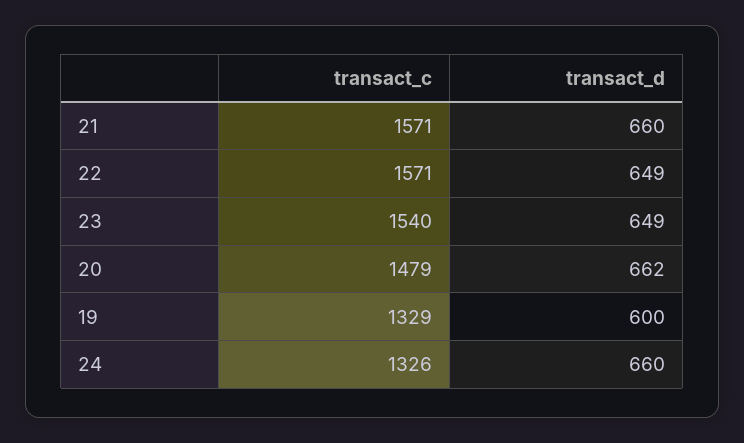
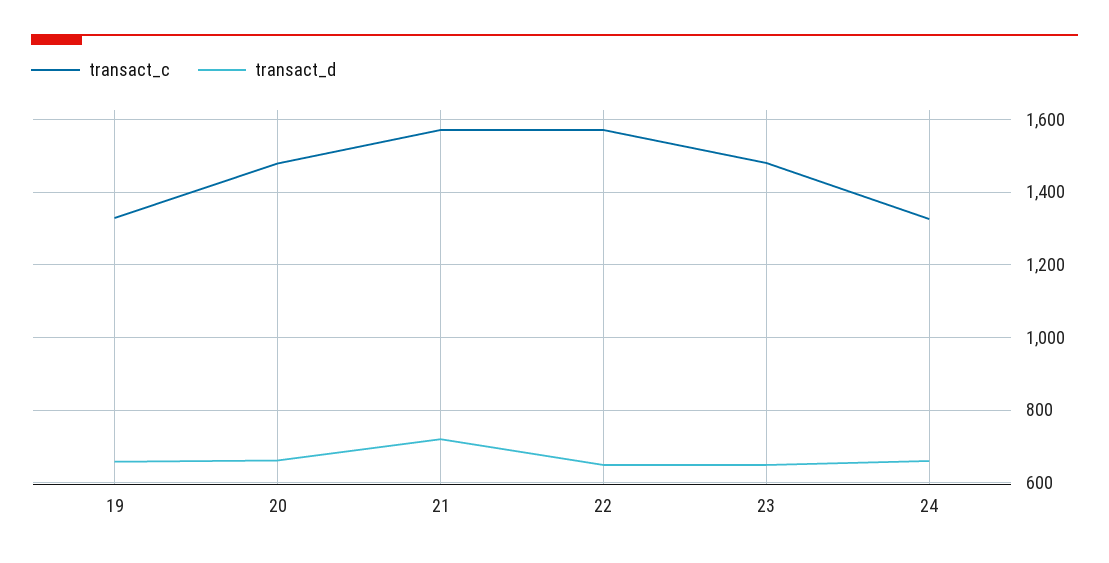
transact_d, 21: 660 -> 720
transact_c, 23: 1540 -> 1480
transact_d, 19: 600 -> 660

